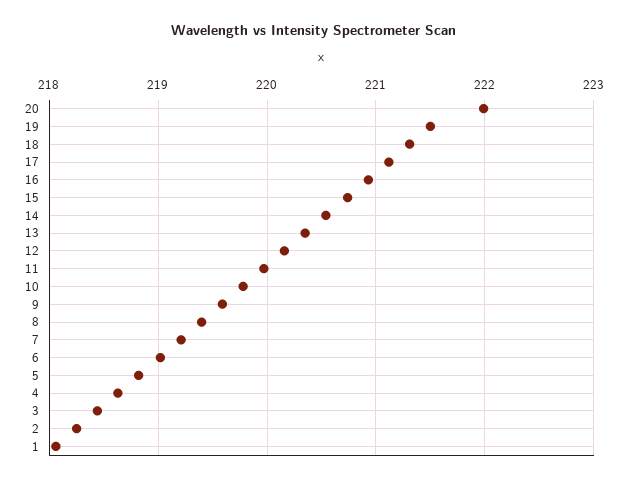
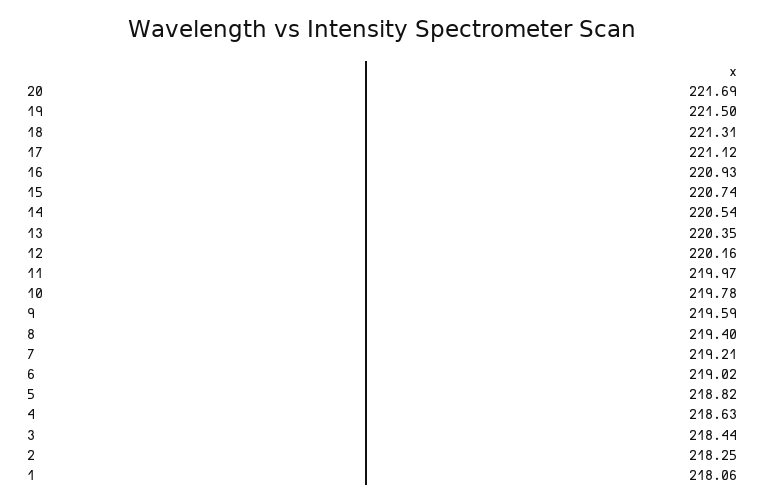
20: 222 -> 221.69

